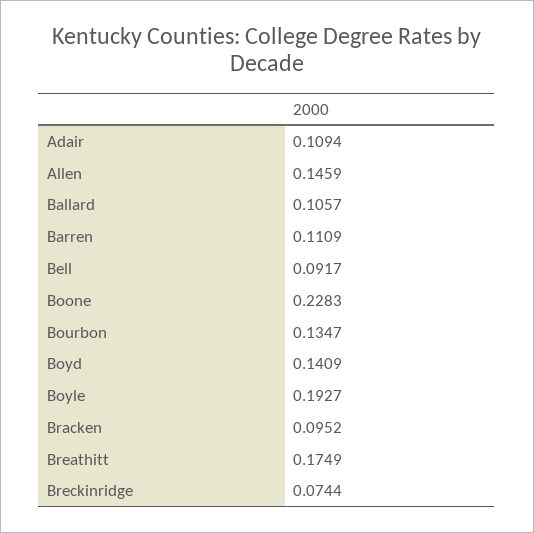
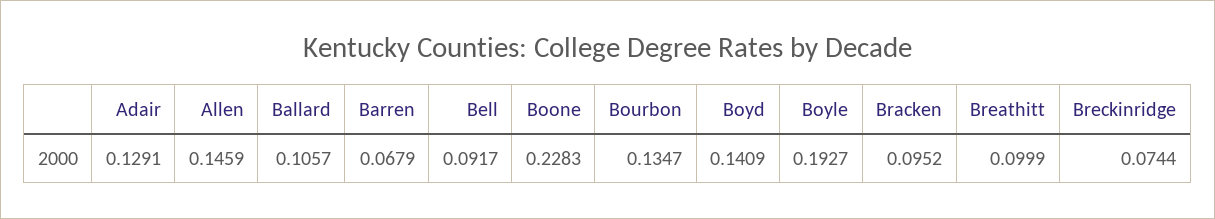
Adair: 0.1094 -> 0.1291
Barren: 0.1109 -> 0.0679
Breathitt: 0.1749 -> 0.0999

